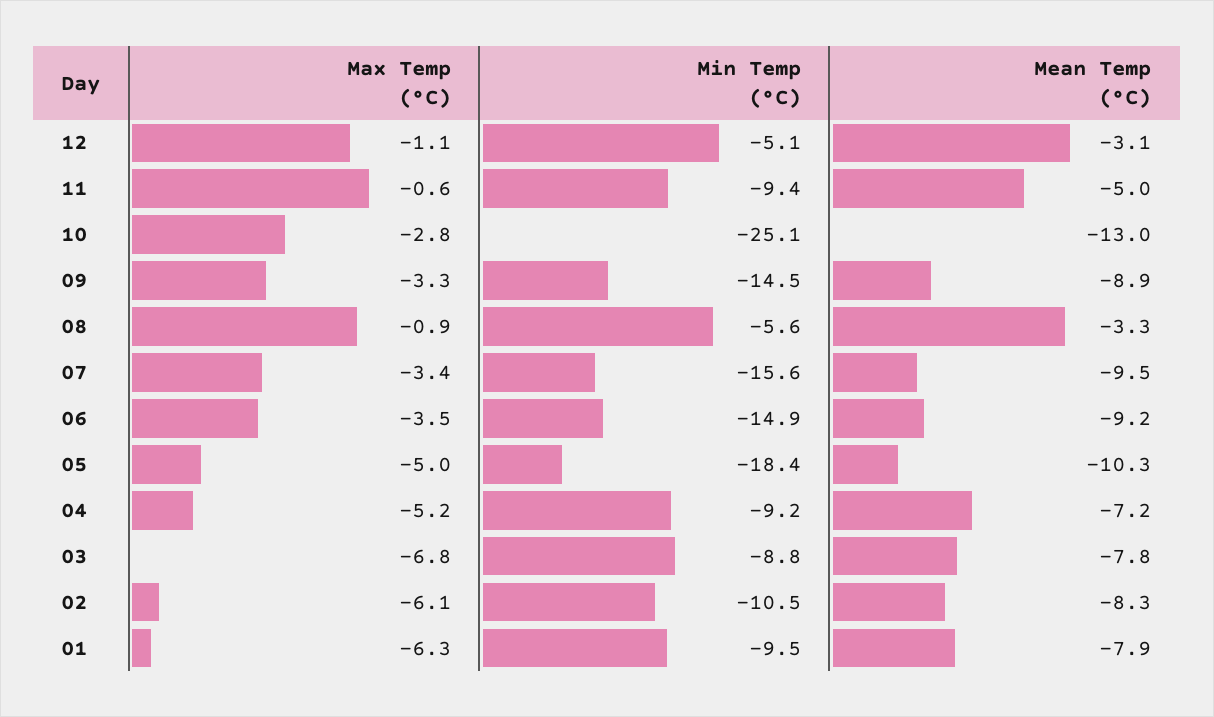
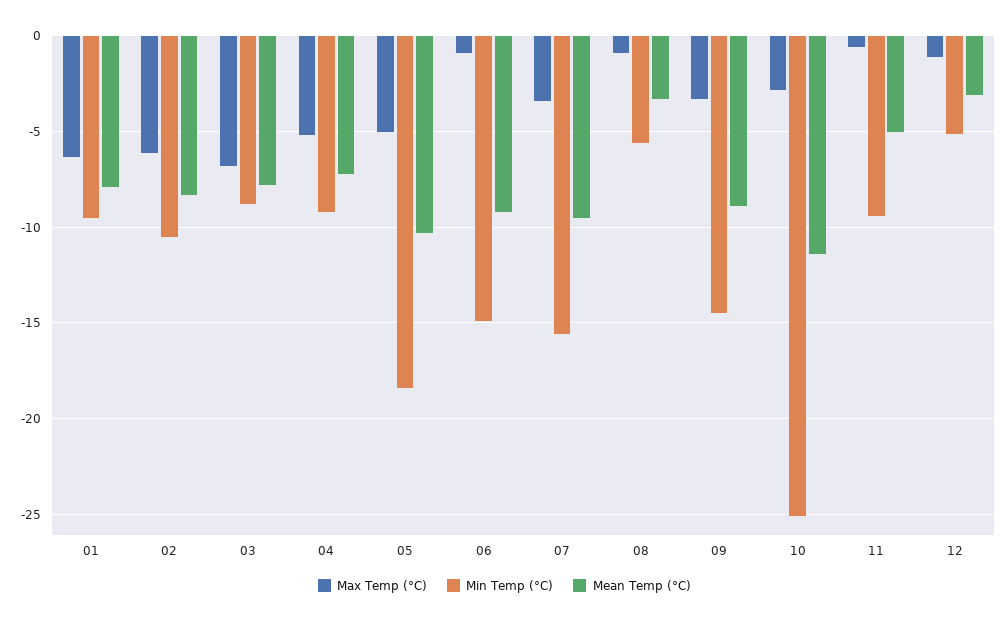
Mean Temp (°C), 10: -13 -> -11.5
Max Temp (°C), 06: -3.5 -> -1

